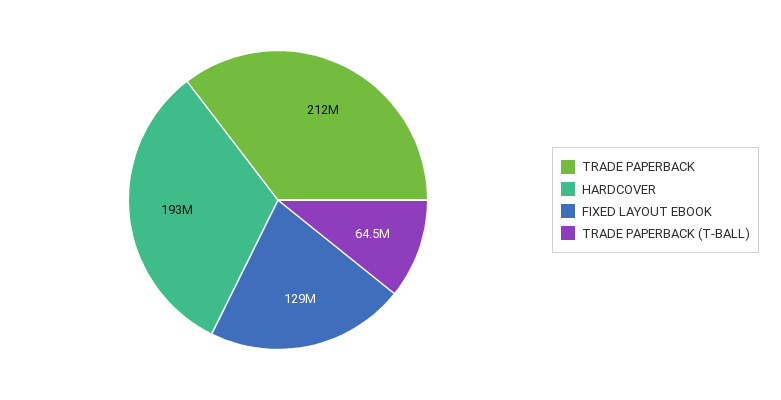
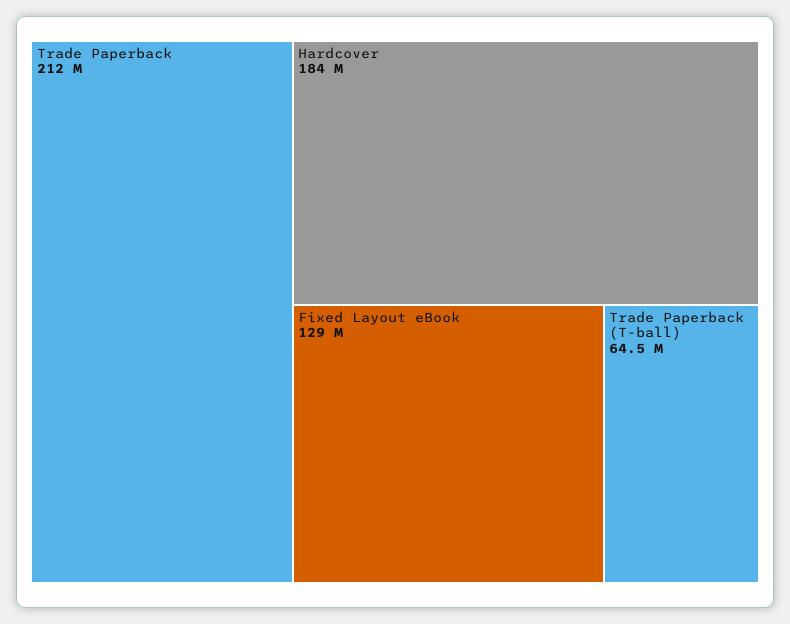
HARDCOVER: 193000000 -> 184000000

